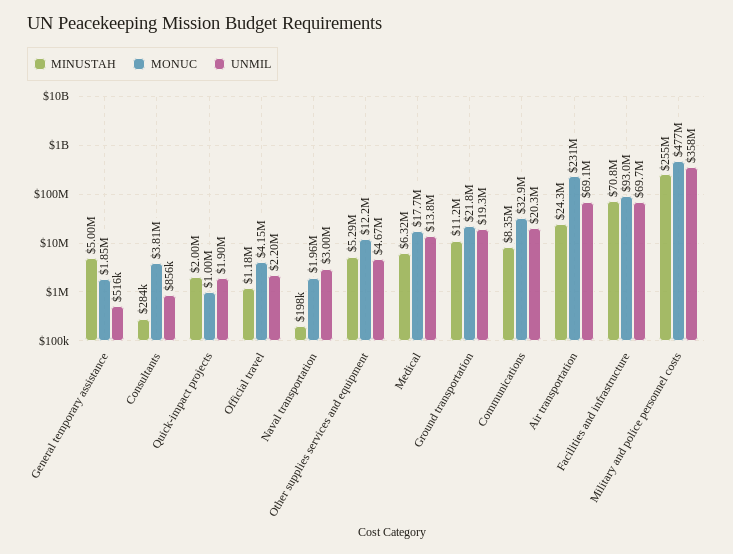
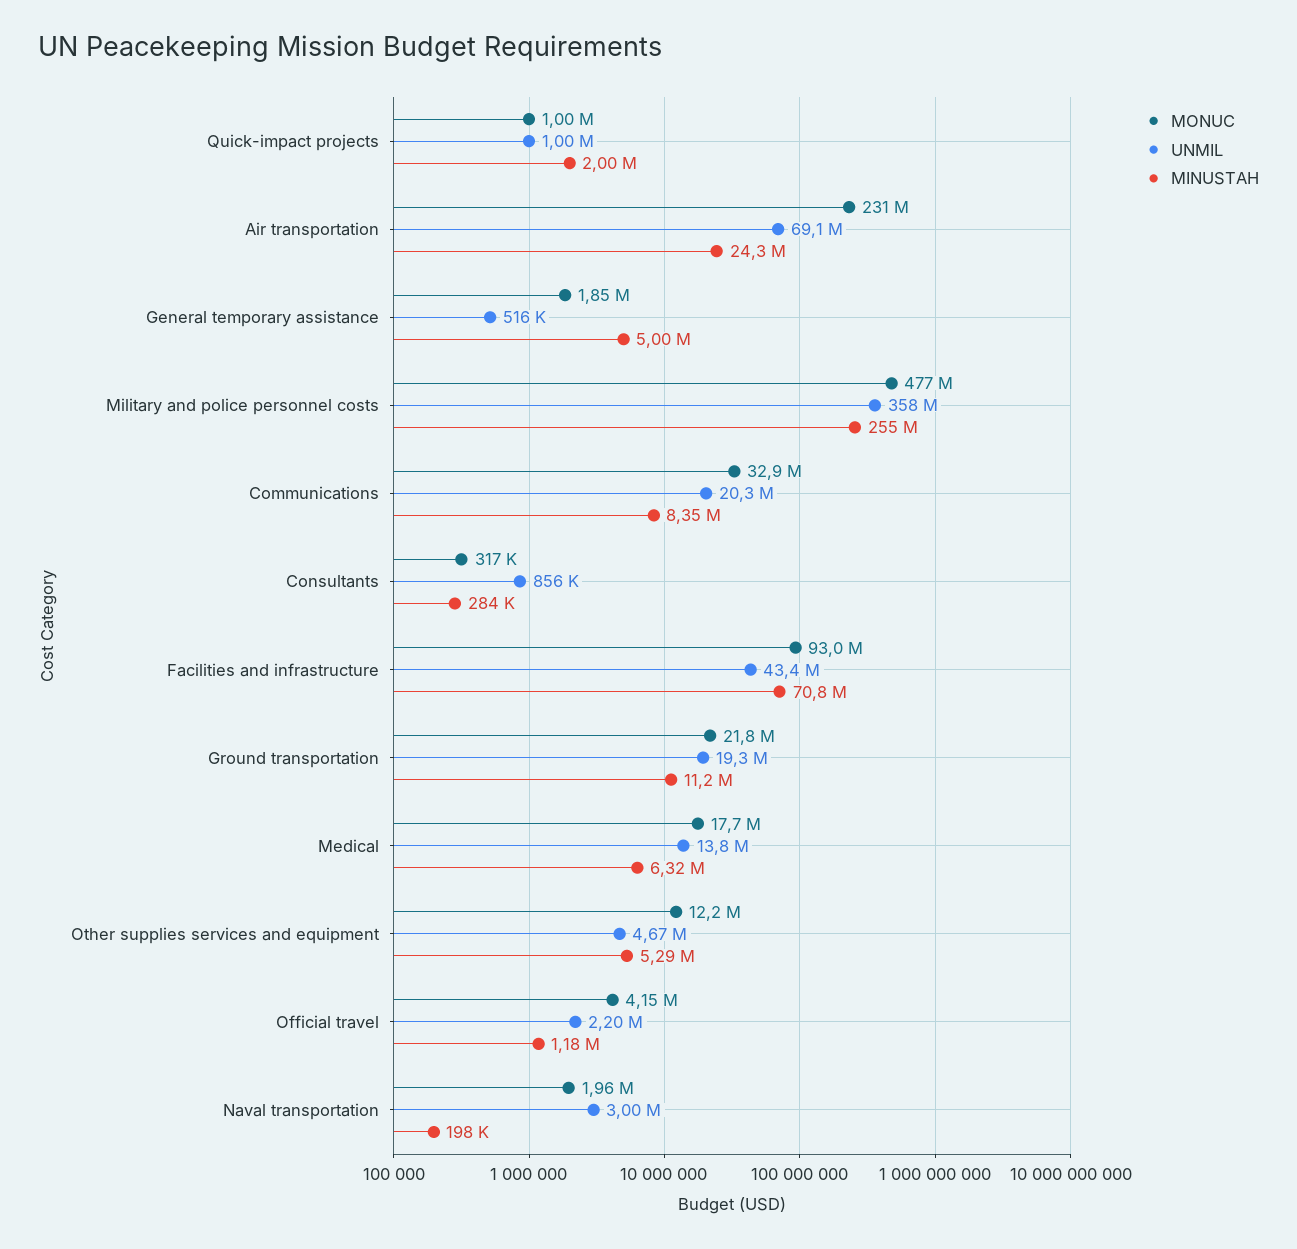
MONUC, Consultants: 3810000 -> 317000
UNMIL, Quick-impact projects: 1900000 -> 1000000
UNMIL, Facilities and infrastructure: 69700000 -> 43400000

